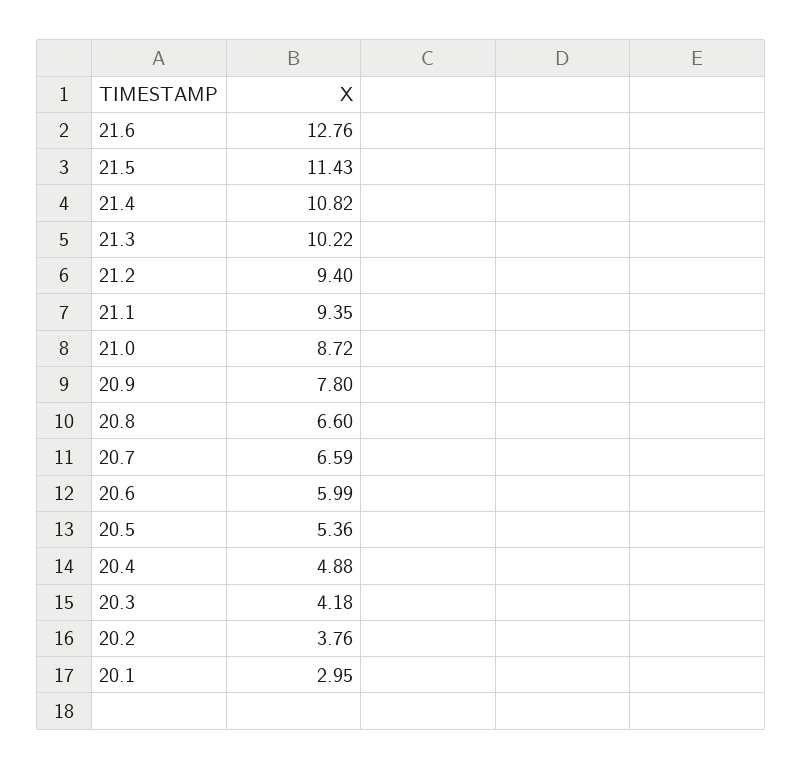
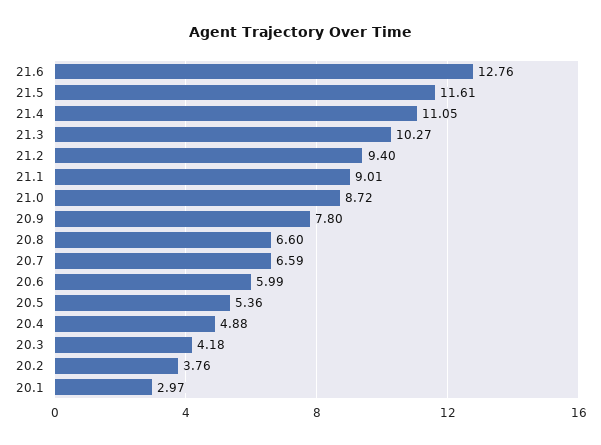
21.5: 11.43 -> 11.61
21.4: 10.82 -> 11.05
21.3: 10.22 -> 10.27
21.1: 9.35 -> 9.01
20.1: 2.95 -> 2.97

